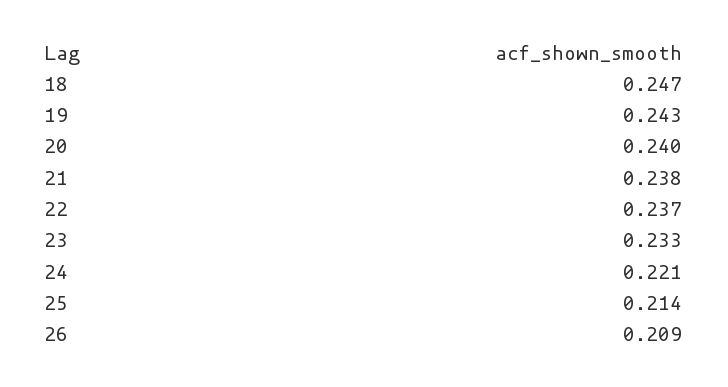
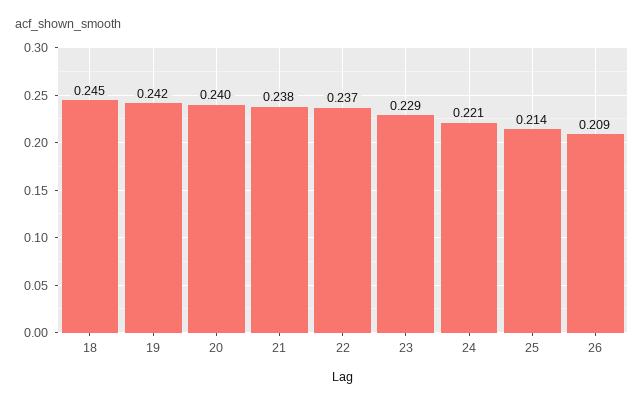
18: 0.247 -> 0.245
19: 0.243 -> 0.242
23: 0.233 -> 0.229

